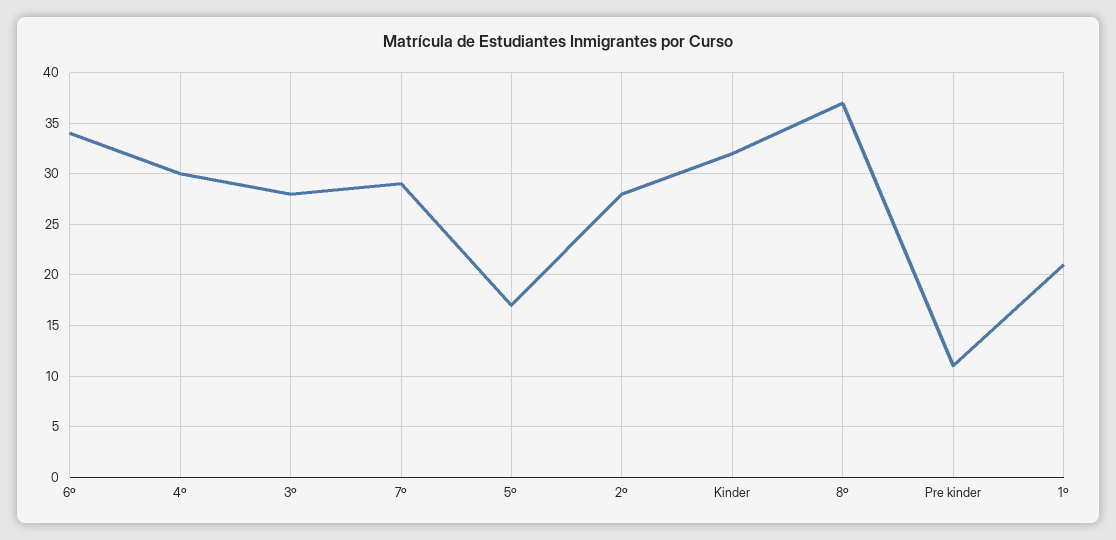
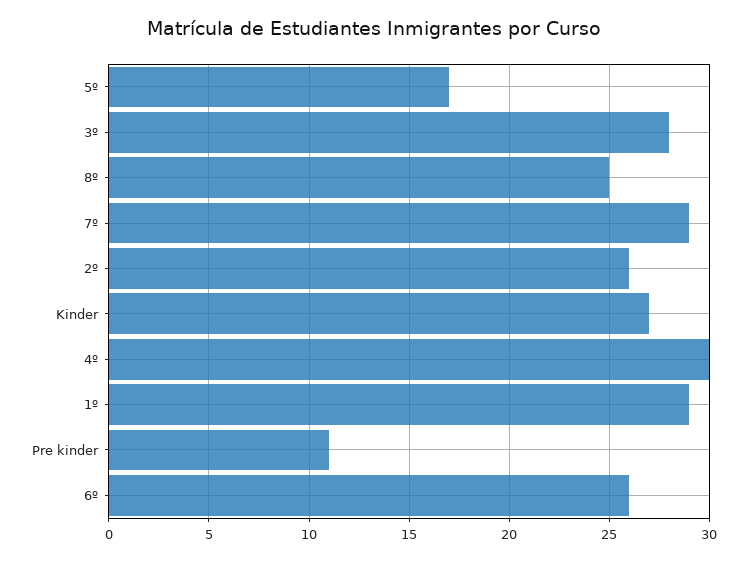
6º: 34 -> 26
2º: 28 -> 26
Kinder: 32 -> 27
8º: 37 -> 25
1º: 21 -> 29

